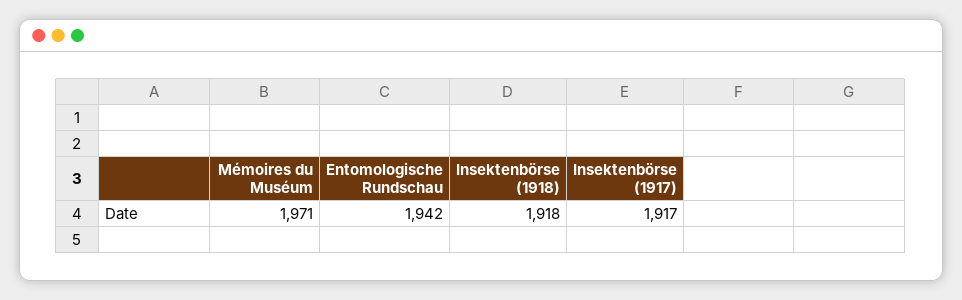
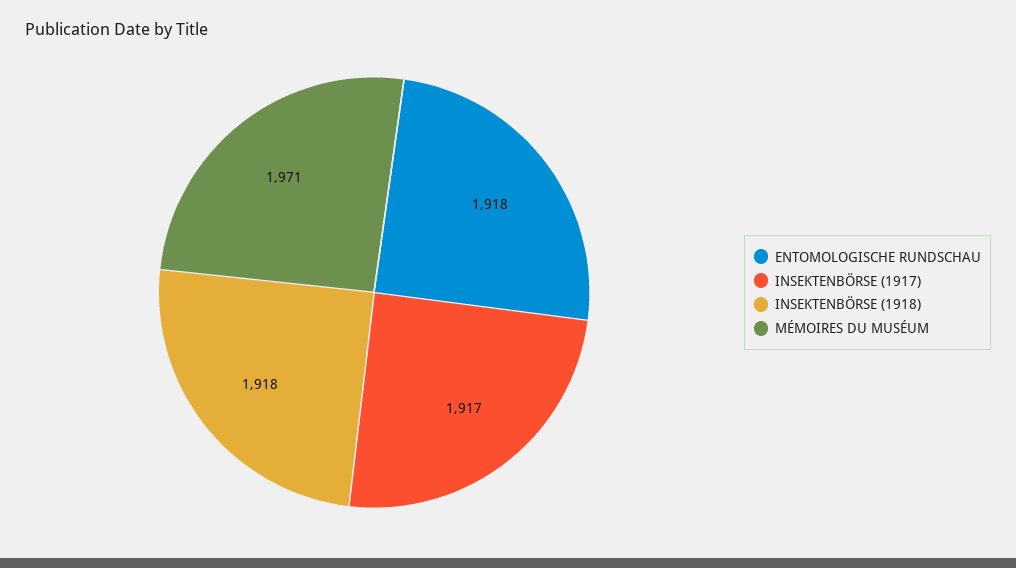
Entomologische Rundschau: 1942 -> 1918

